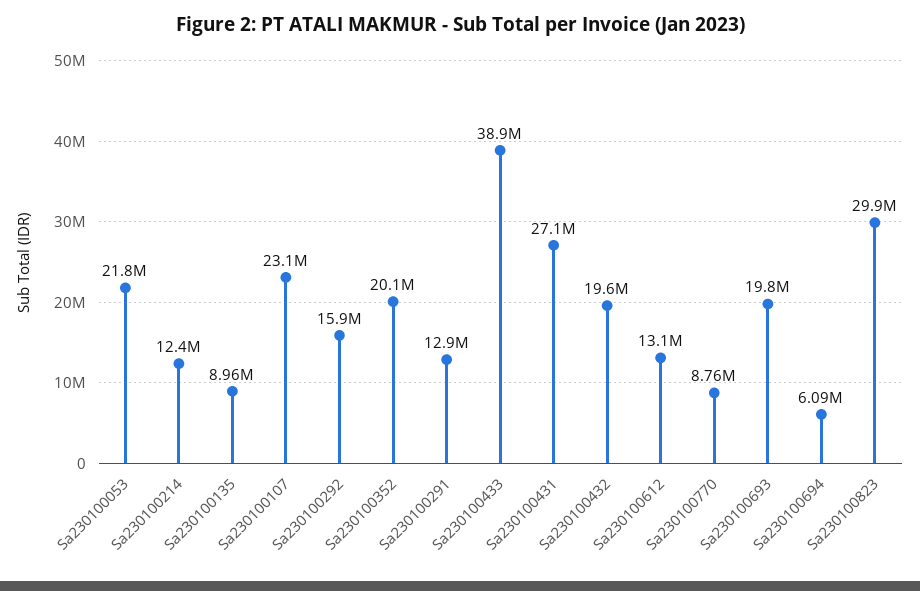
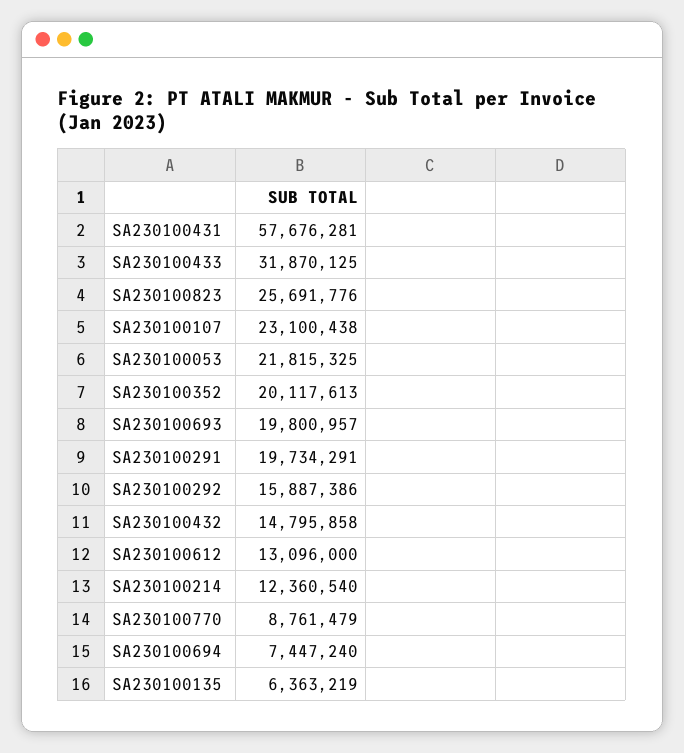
Sa230100135: 8960000 -> 6363219
Sa230100291: 12900000 -> 19734291
Sa230100433: 38900000 -> 31870125
Sa230100431: 27100000 -> 57676281
Sa230100432: 19600000 -> 14795858
Sa230100694: 6090000 -> 7447240
Sa230100823: 29900000 -> 25691776

